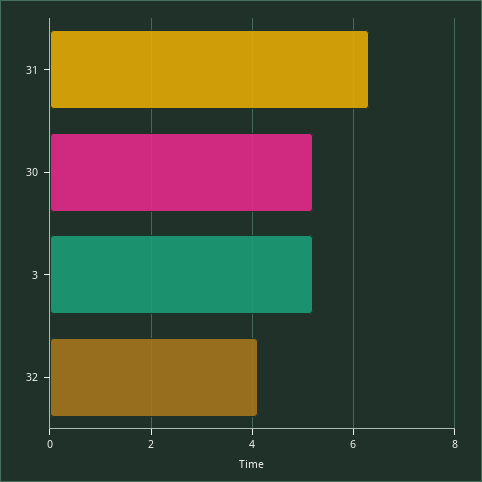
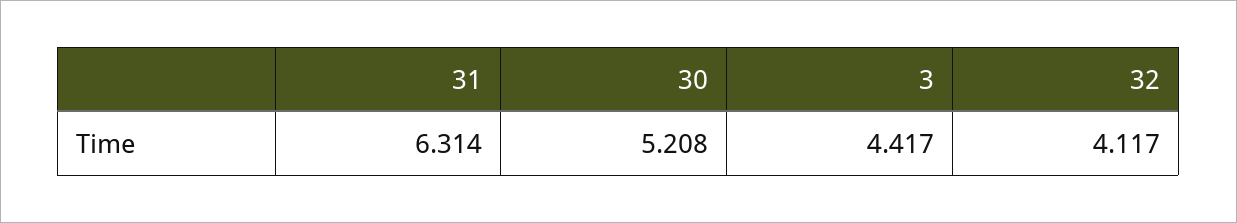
3: 5.2 -> 4.417

